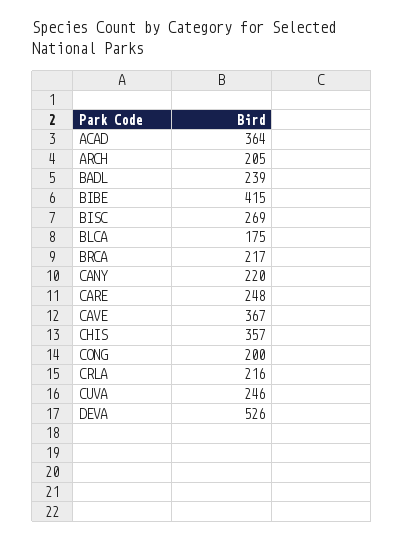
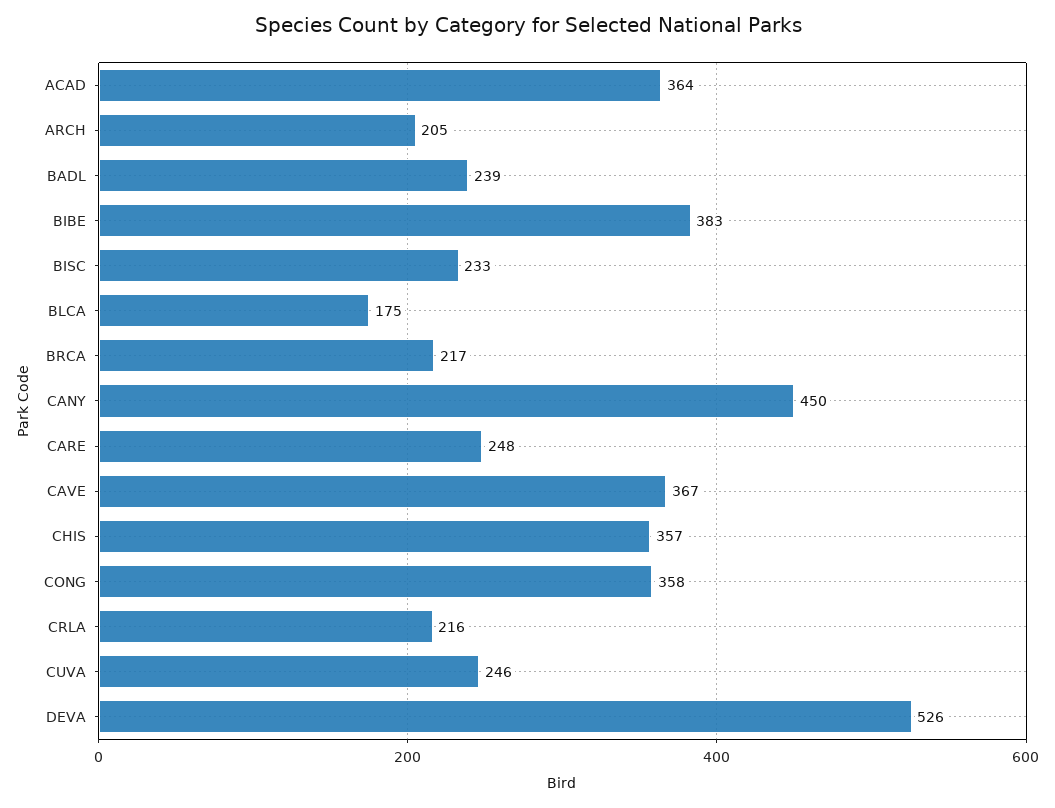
BIBE: 415 -> 383
BISC: 269 -> 233
CANY: 220 -> 450
CONG: 200 -> 358

